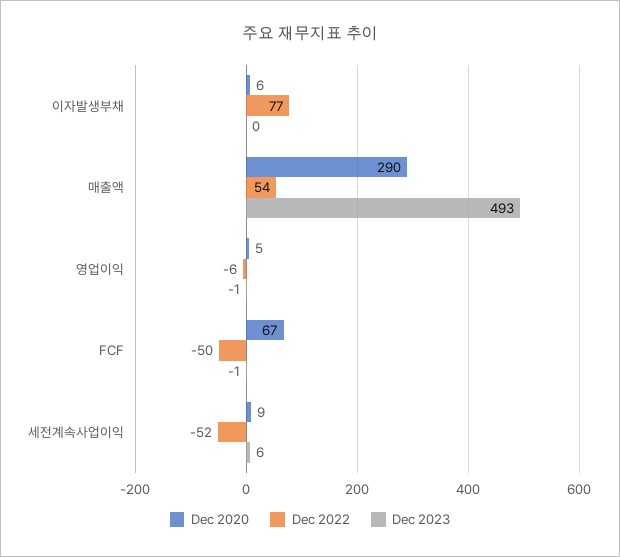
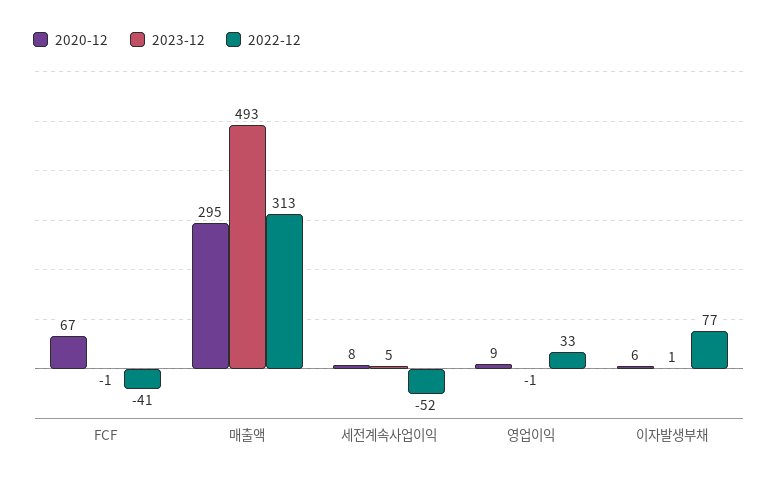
Dec 2023, 이자발생부채: 0 -> 1
Dec 2020, 매출액: 290 -> 295
Dec 2022, 매출액: 54 -> 313
Dec 2020, 영업이익: 5 -> 9
Dec 2022, 영업이익: -6 -> 33
Dec 2022, FCF: -50 -> -41
Dec 2020, 세전계속사업이익: 9 -> 8
Dec 2023, 세전계속사업이익: 6 -> 5

